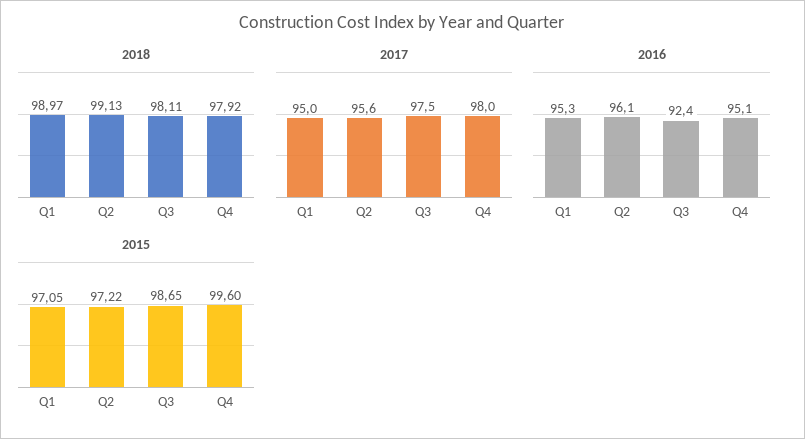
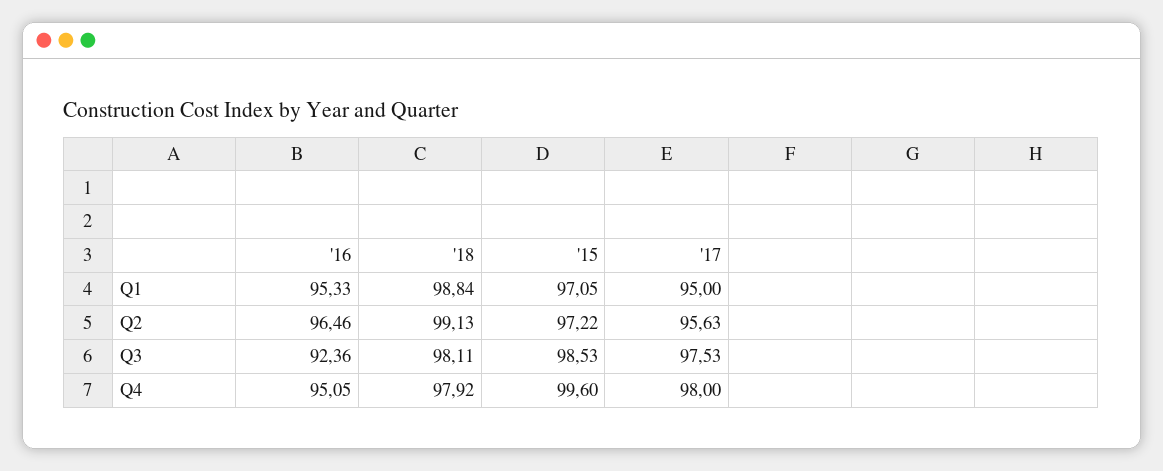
2018, Q1: 98.97 -> 98.84
2016, Q2: 96.1 -> 96.46
2015, Q3: 98.65 -> 98.53

